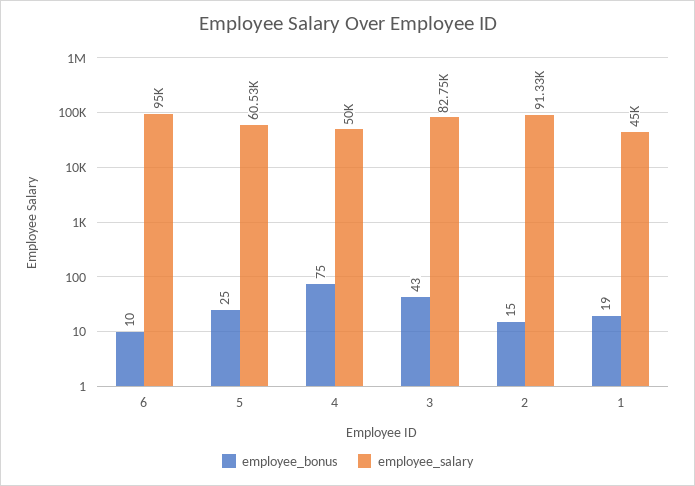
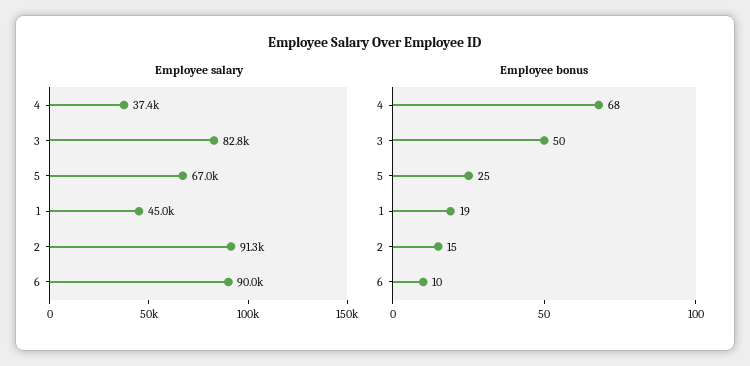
employee_salary, 6: 95000 -> 90000
employee_salary, 5: 60530 -> 67000
employee_bonus, 4: 75 -> 68
employee_salary, 4: 50000 -> 37400
employee_bonus, 3: 43 -> 50

